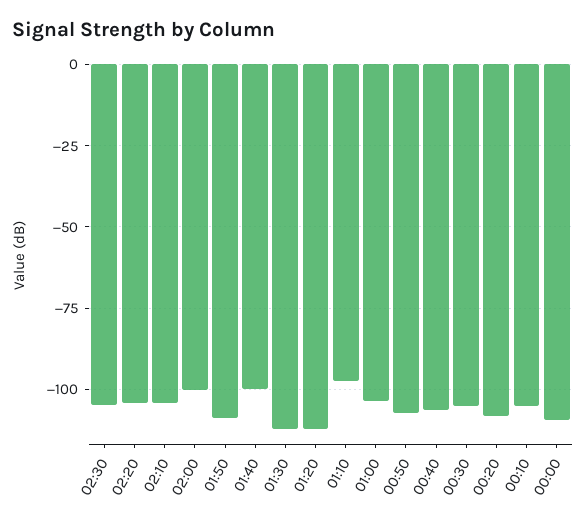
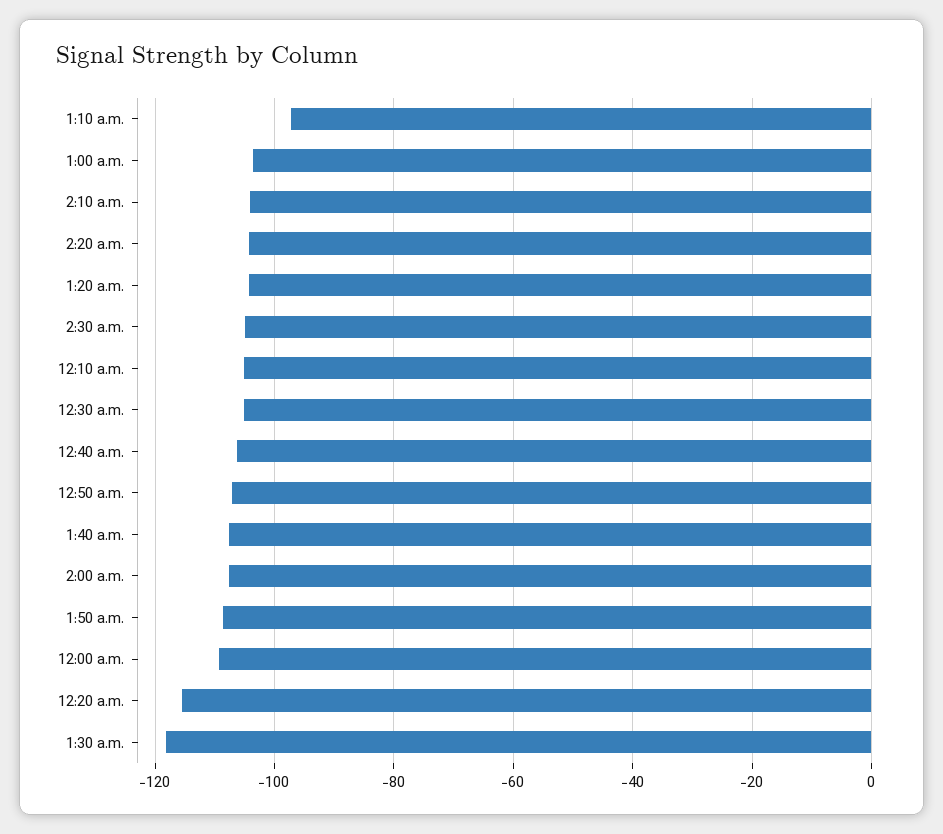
02:00: -100 -> -108
01:40: -100 -> -108
01:30: -112.5 -> -118
01:20: -112.5 -> -104
00:20: -107.5 -> -116

